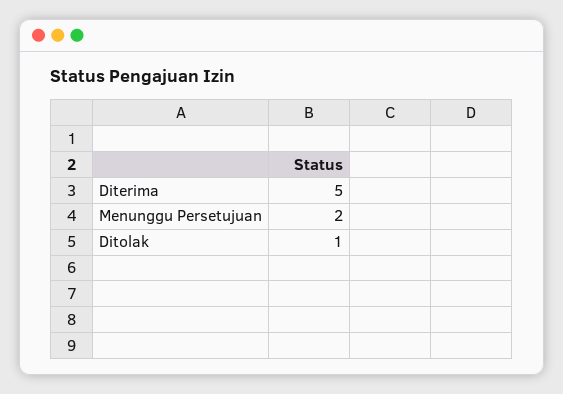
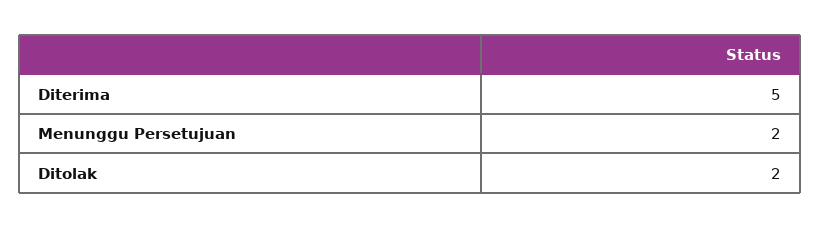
Ditolak: 1 -> 2

